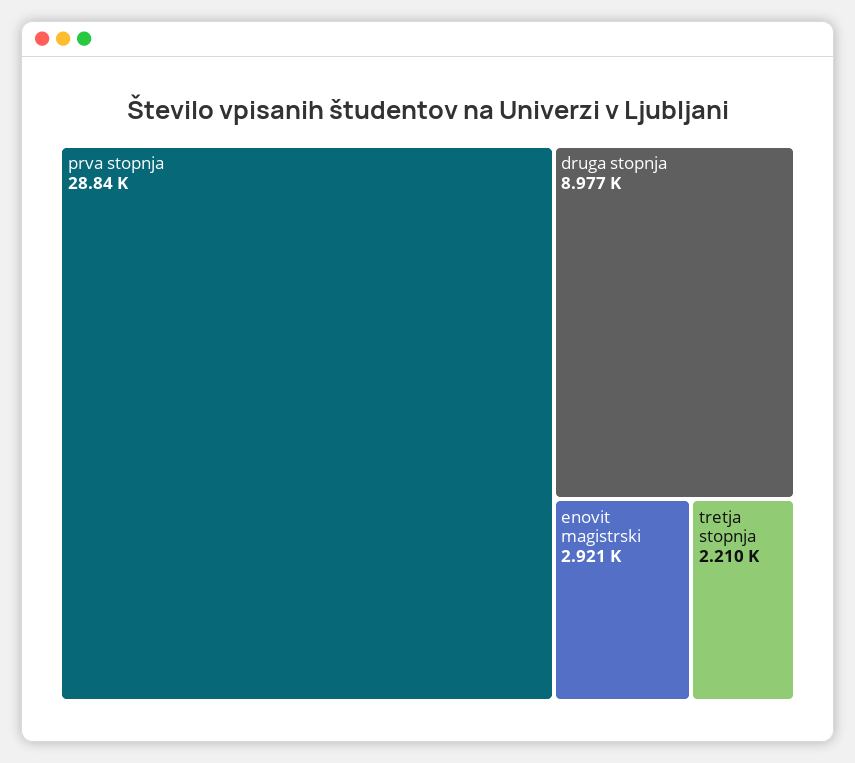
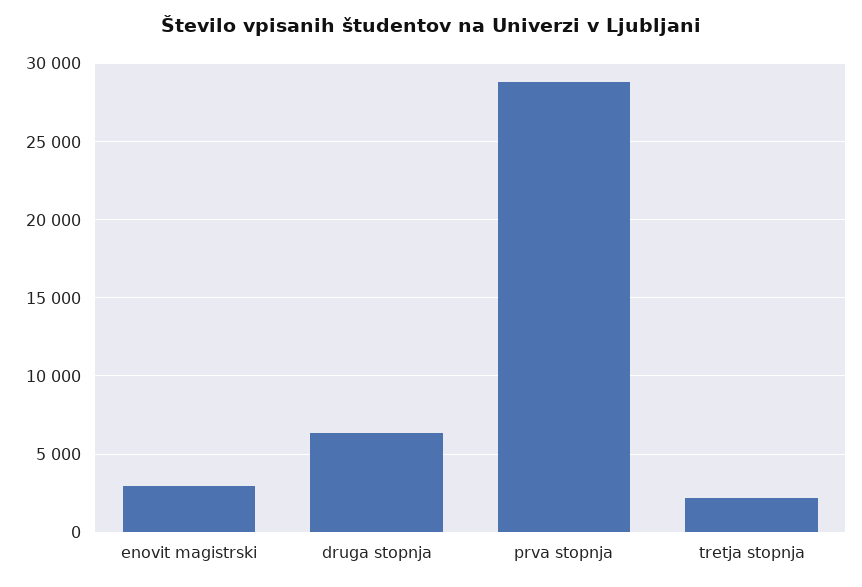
druga stopnja: 8977 -> 6500

